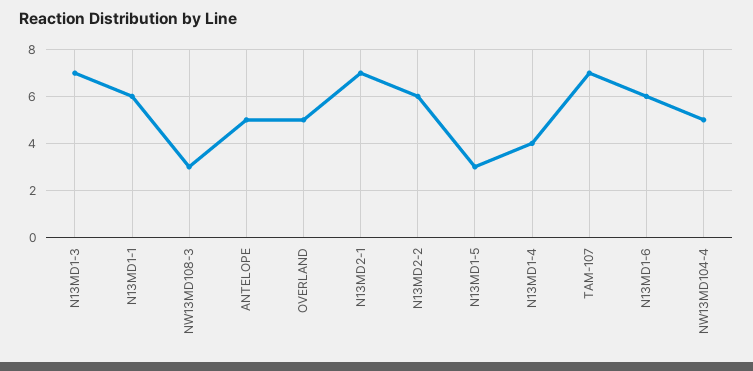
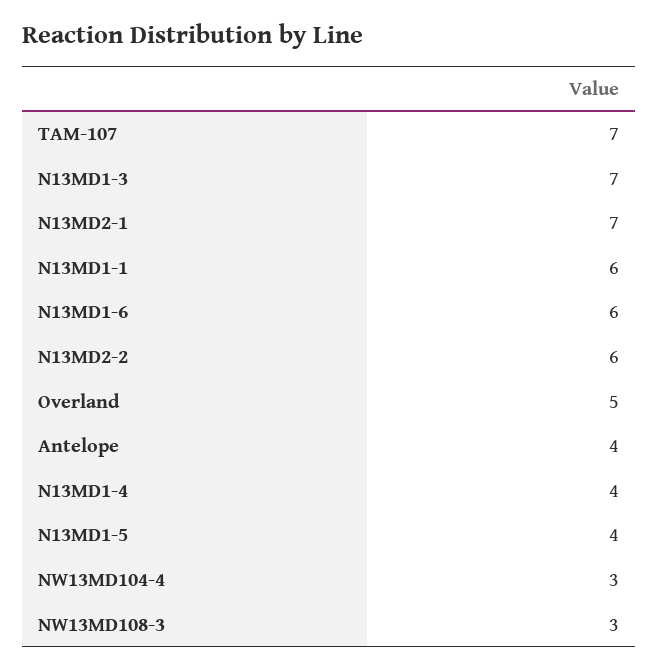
ANTELOPE: 5 -> 4
N13MD1-5: 3 -> 4
NW13MD104-4: 5 -> 3

